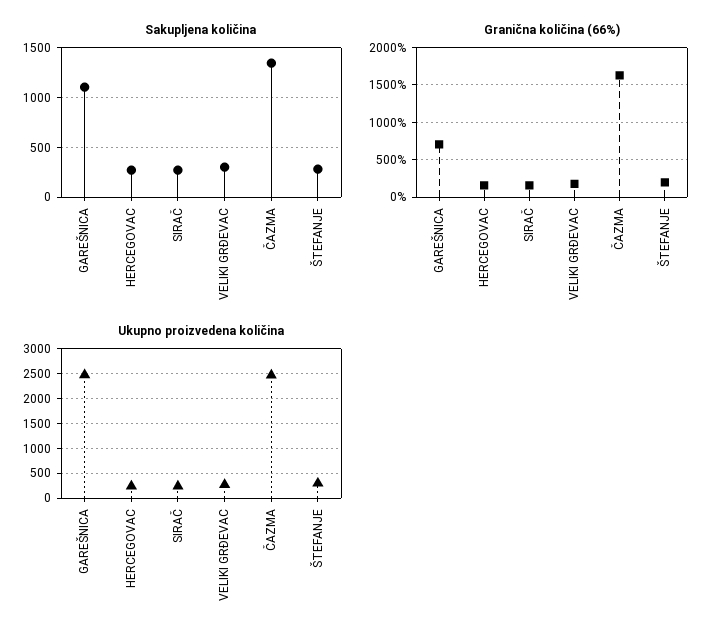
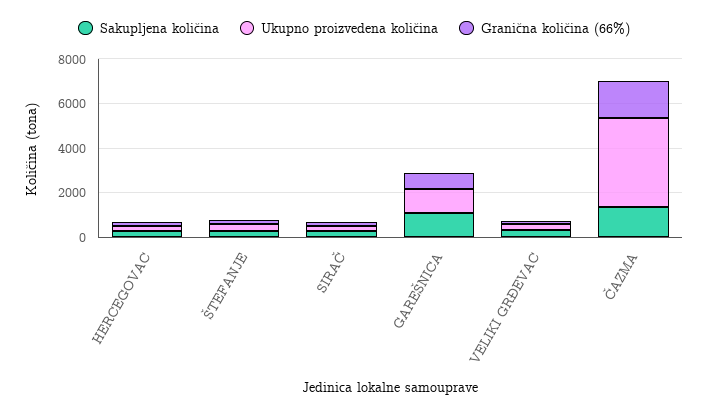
Ukupno proizvedena količina, GAREŠNICA: 2500 -> 1000
Ukupno proizvedena količina, ČAZMA: 2500 -> 4000

